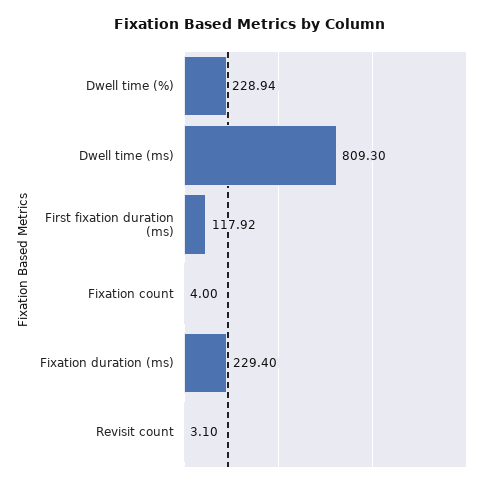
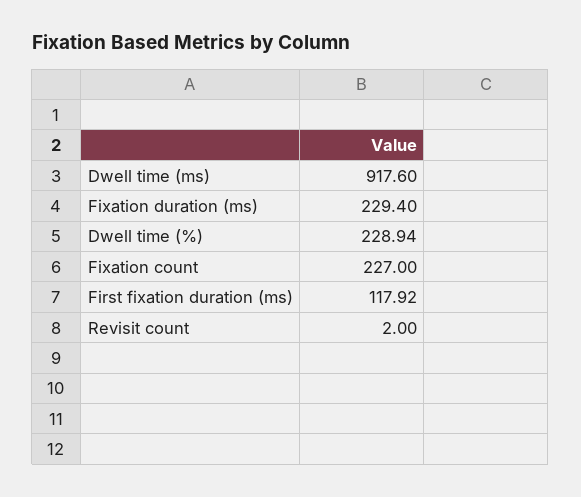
Dwell time (ms): 809.3 -> 917.6
Fixation count: 4 -> 227
Revisit count: 3.1 -> 2

